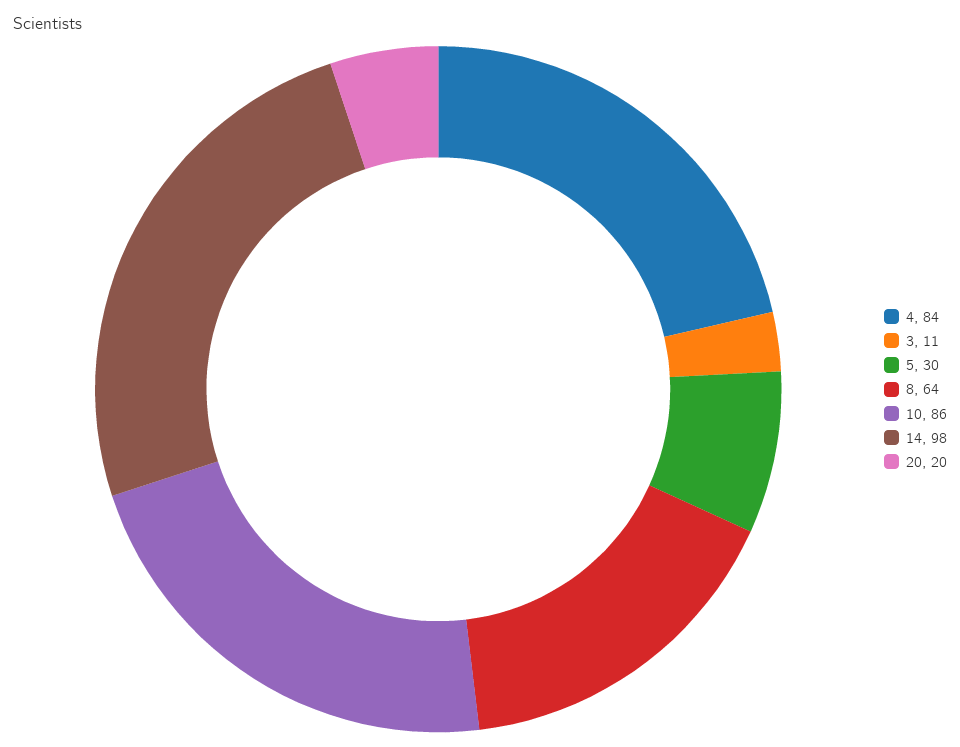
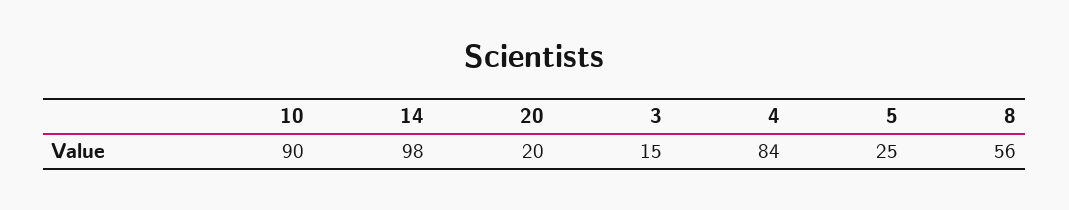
3: 11 -> 15
5: 30 -> 25
8: 64 -> 56
10: 86 -> 90

